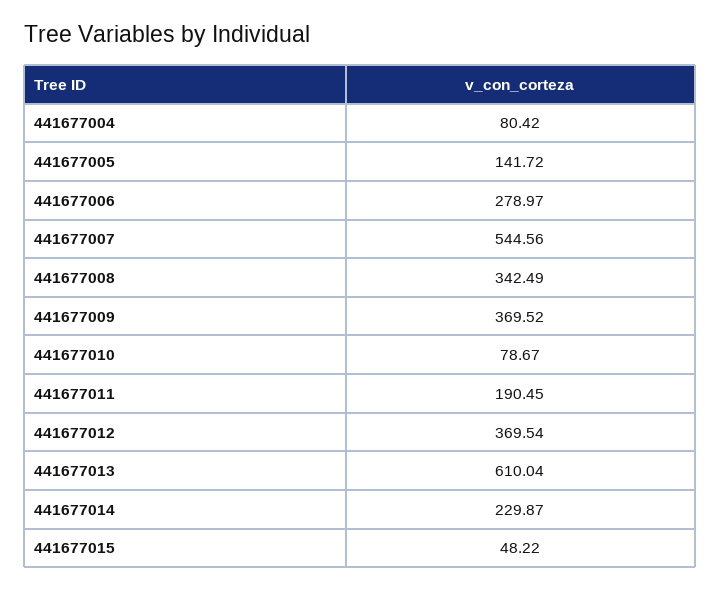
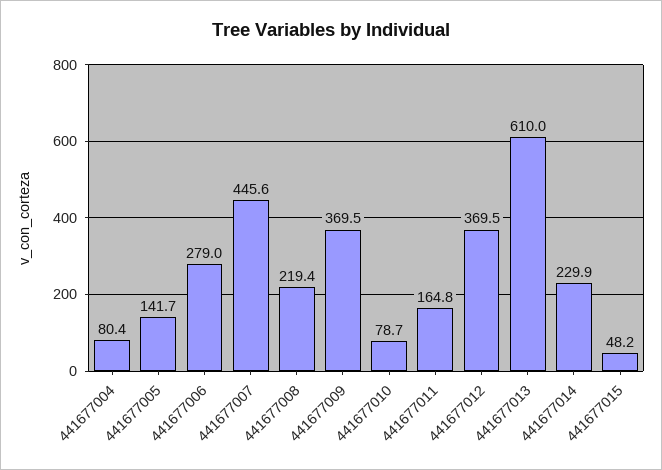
441677007: 544.56 -> 445.6
441677008: 342.49 -> 219.4
441677011: 190.45 -> 164.8

